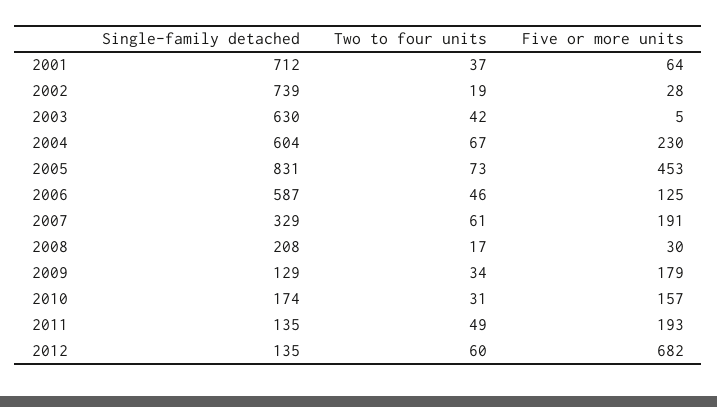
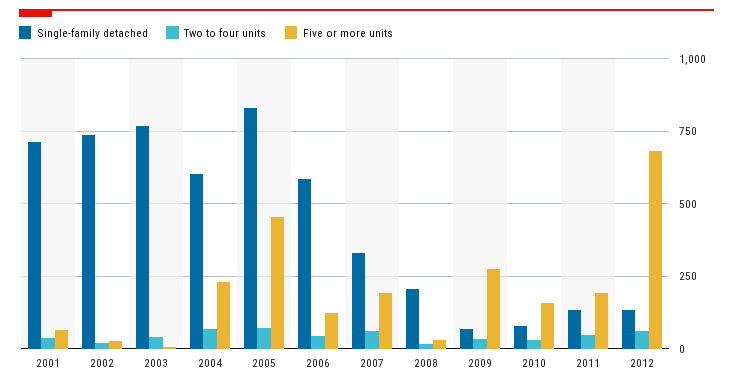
Single-family detached, 2003: 630 -> 775
Single-family detached, 2009: 129 -> 75
Five or more units, 2009: 179 -> 275
Single-family detached, 2010: 174 -> 75

